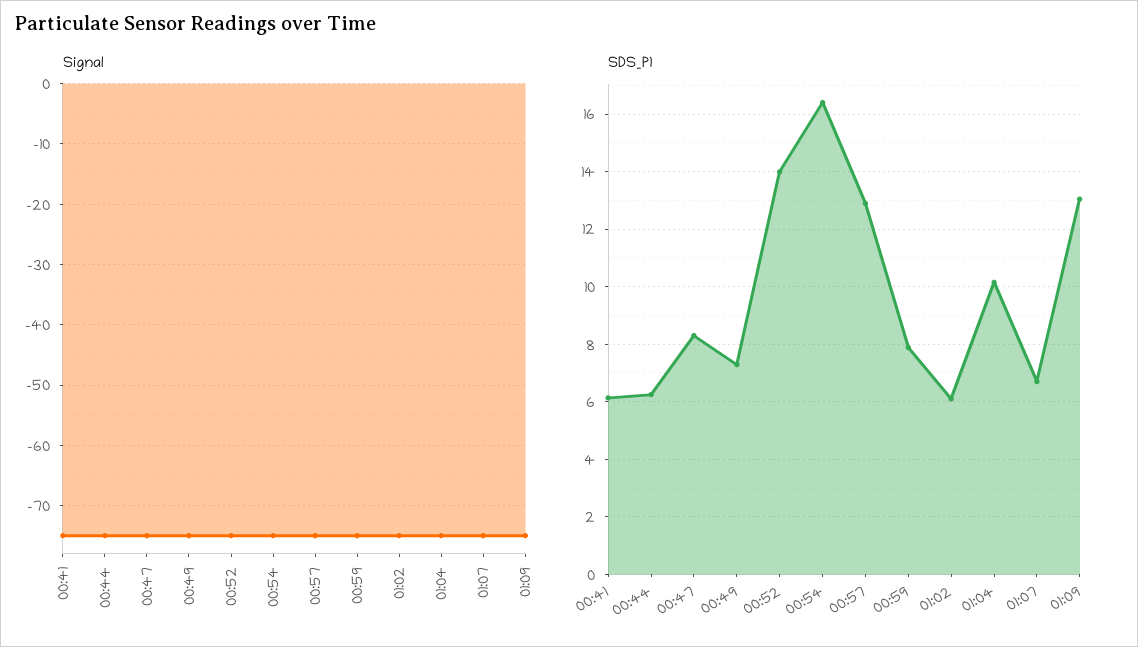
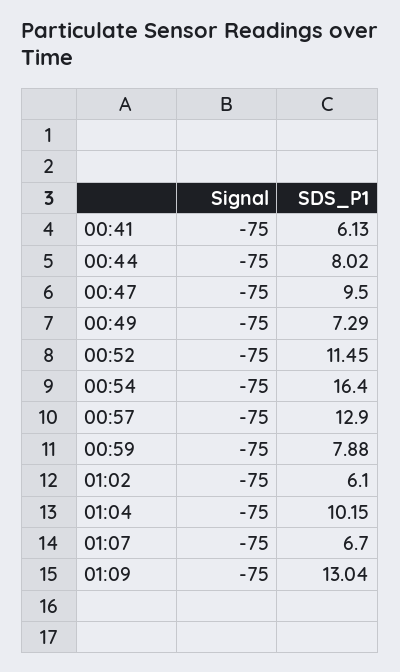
SDS_P1, 00:44: 6.25 -> 8.02
SDS_P1, 00:47: 8.25 -> 9.5
SDS_P1, 00:52: 14 -> 11.45

